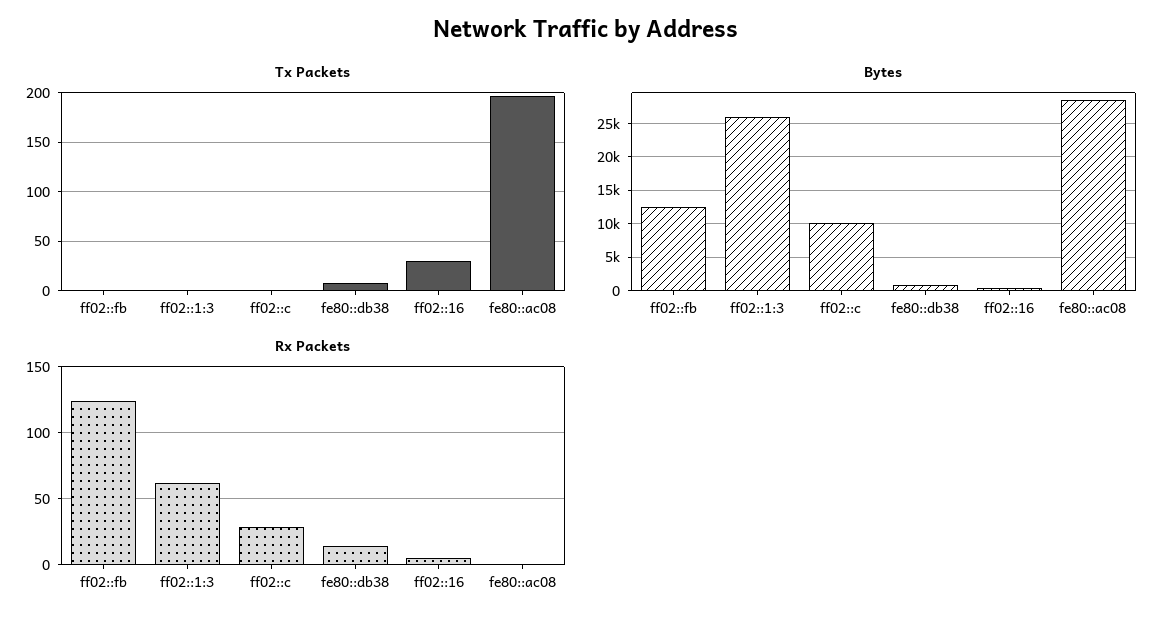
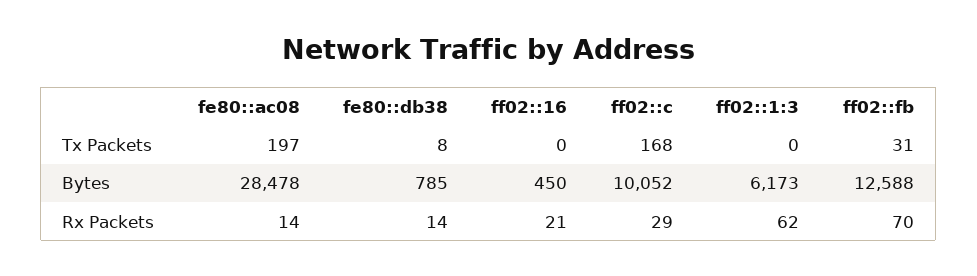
Tx Packets, ff02::fb: 0 -> 31
Tx Packets, ff02::c: 0 -> 168
Tx Packets, ff02::16: 30 -> 0
Bytes, ff02::1:3: 26000 -> 6173
Rx Packets, ff02::fb: 125 -> 70
Rx Packets, ff02::16: 5 -> 21
Rx Packets, fe80::ac08: 0 -> 14

